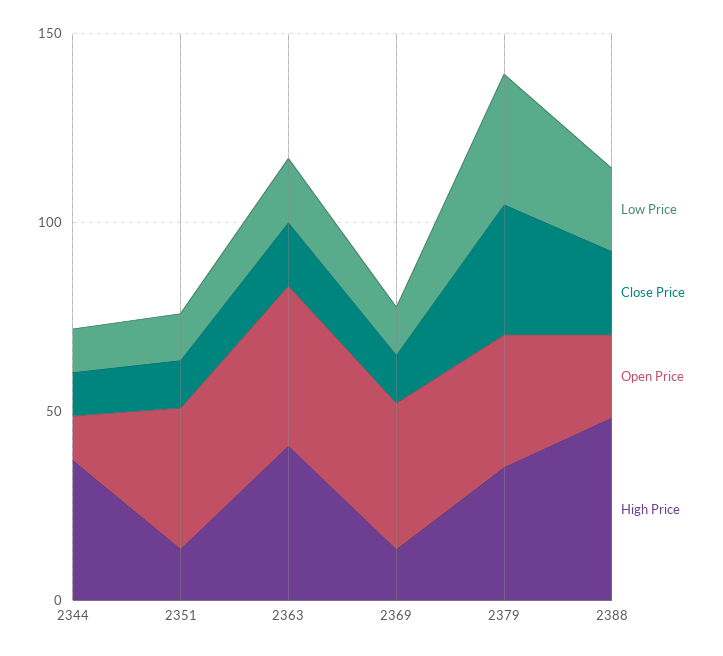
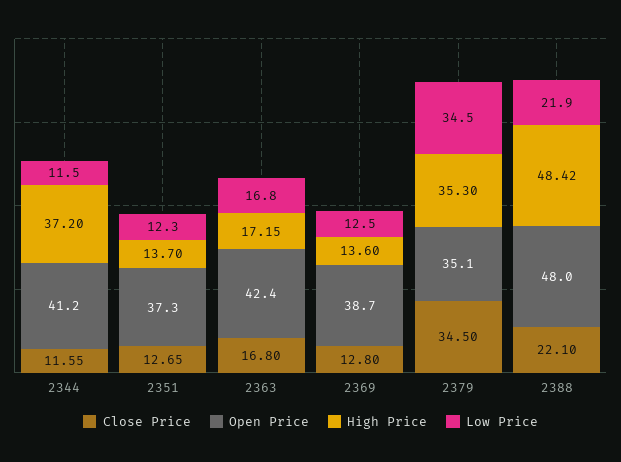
Open Price, 2344: 10 -> 41.2
High Price, 2363: 40 -> 17.15
Open Price, 2388: 20 -> 48

